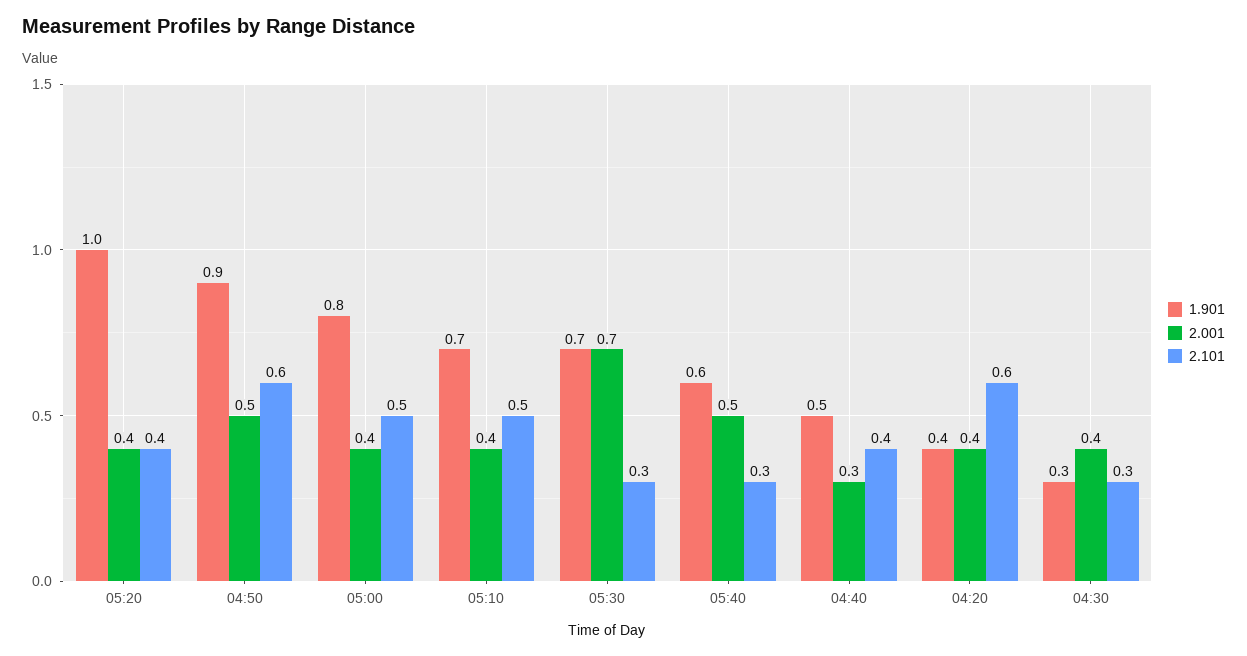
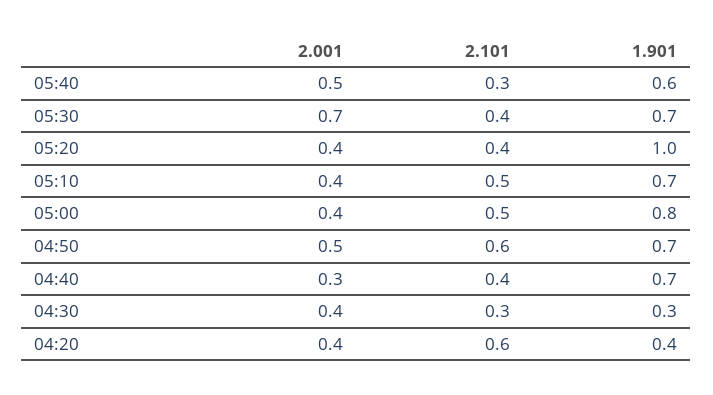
1.901, 04:50: 0.9 -> 0.7
2.101, 05:30: 0.3 -> 0.4
1.901, 04:40: 0.5 -> 0.7

